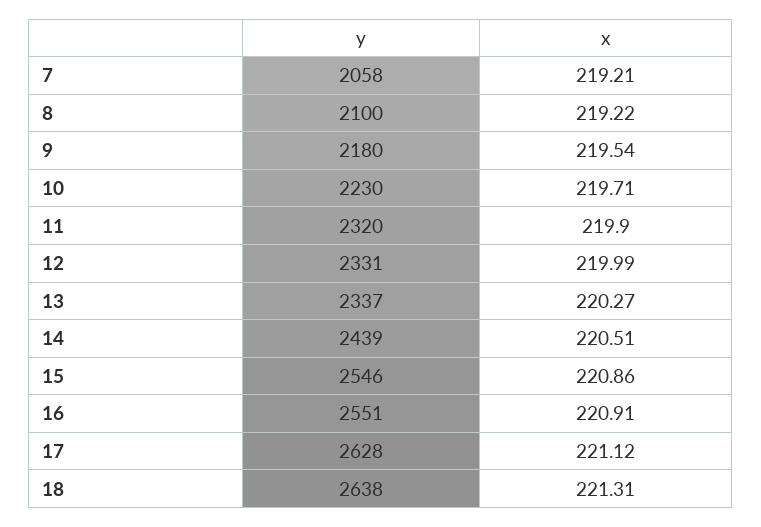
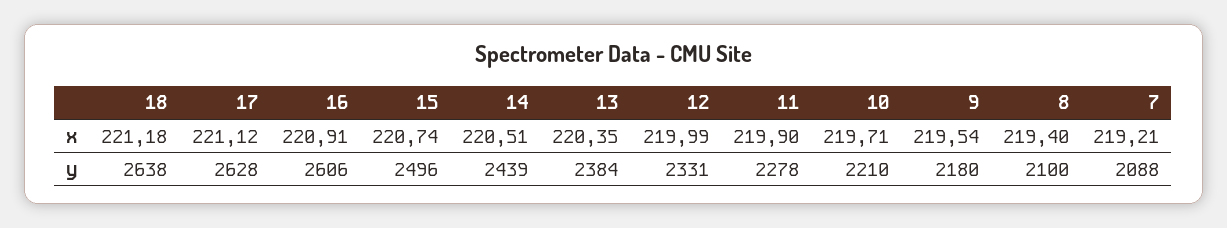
y, 7: 2058 -> 2088
x, 8: 219.22 -> 219.4
y, 10: 2230 -> 2210
y, 11: 2320 -> 2278
y, 13: 2337 -> 2384
x, 13: 220.27 -> 220.35
y, 15: 2546 -> 2496
x, 15: 220.86 -> 220.74
y, 16: 2551 -> 2606
x, 18: 221.31 -> 221.18

